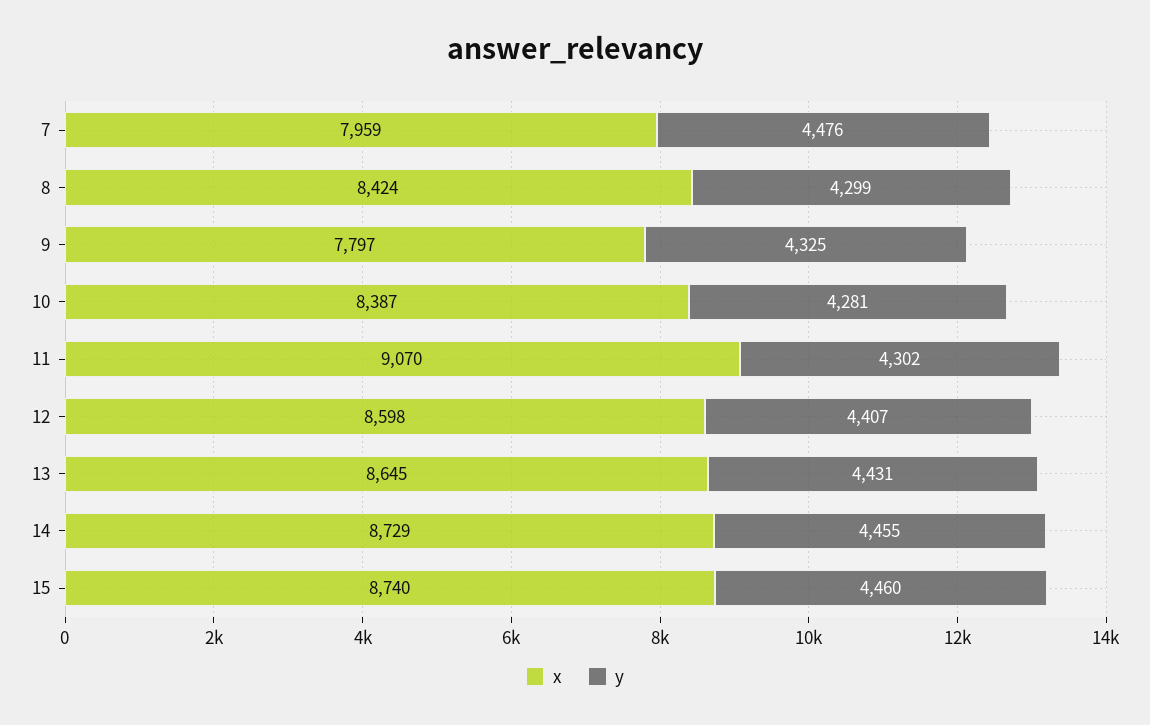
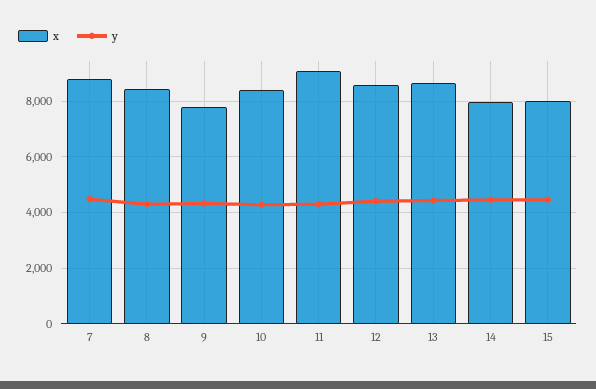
x, 7: 7959 -> 8750
x, 14: 8729 -> 8000
x, 15: 8740 -> 8000

